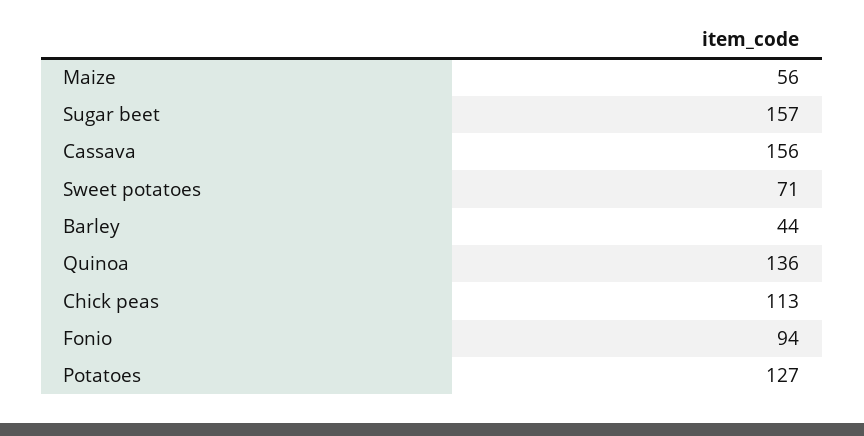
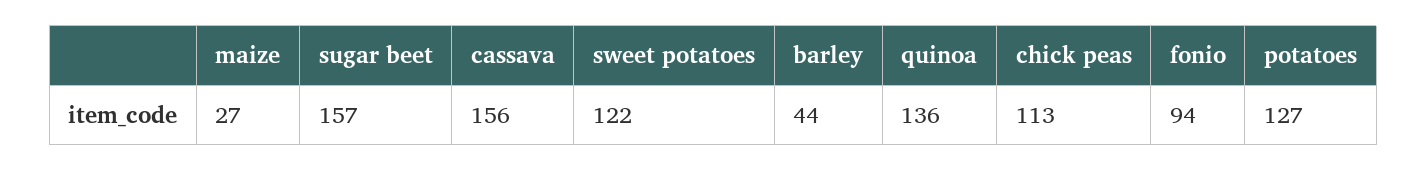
Maize: 56 -> 27
Sweet potatoes: 71 -> 122

